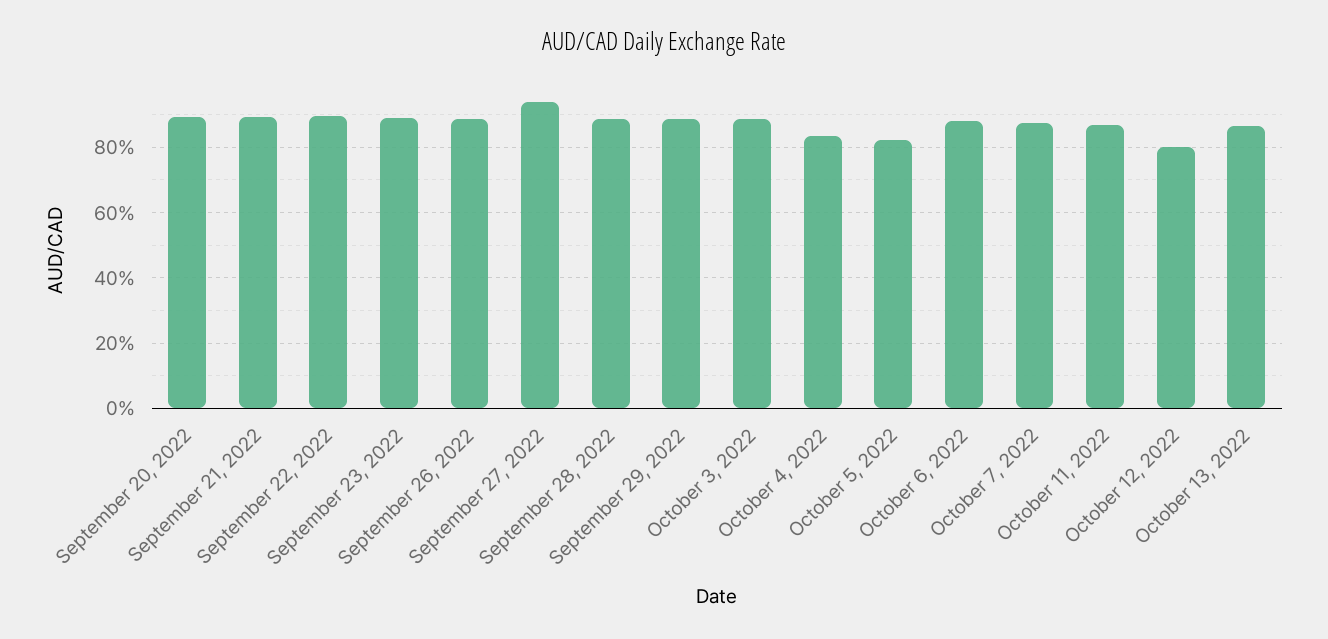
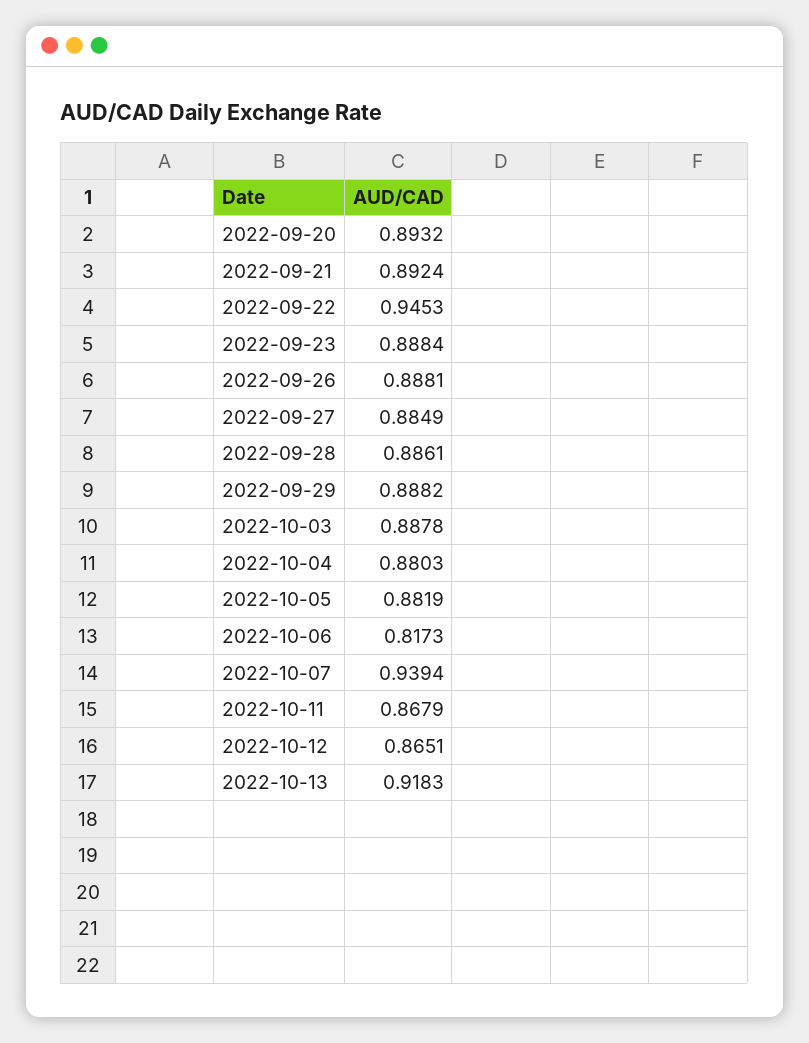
September 22, 2022: 0.9 -> 0.9453
September 27, 2022: 0.94 -> 0.8849
October 4, 2022: 0.84 -> 0.8803
October 5, 2022: 0.82 -> 0.8819
October 6, 2022: 0.88 -> 0.8173
October 7, 2022: 0.88 -> 0.9394
October 12, 2022: 0.8 -> 0.8651
October 13, 2022: 0.86 -> 0.9183

